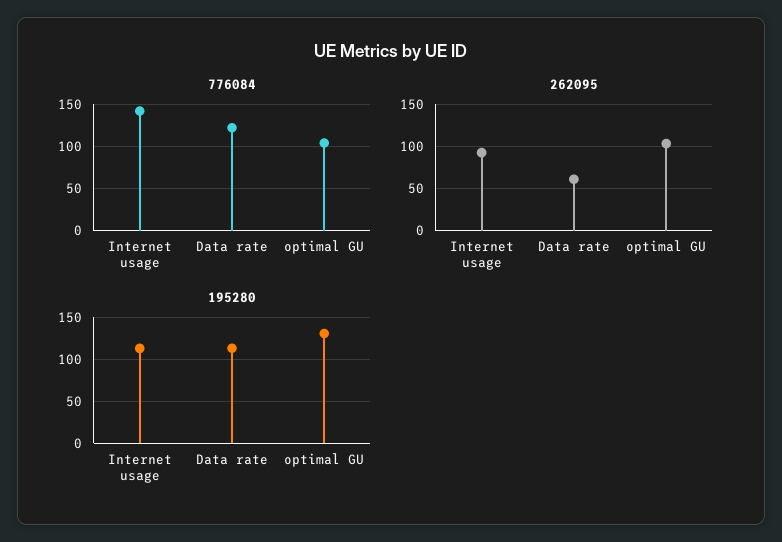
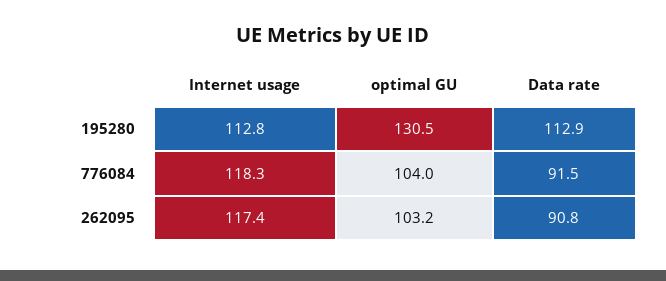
776084, Internet usage: 140 -> 118.3
776084, Data rate: 120 -> 91.5
262095, Internet usage: 90 -> 117.4
262095, Data rate: 60 -> 90.8

